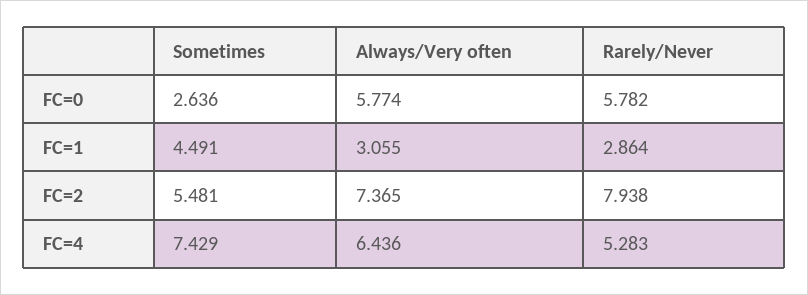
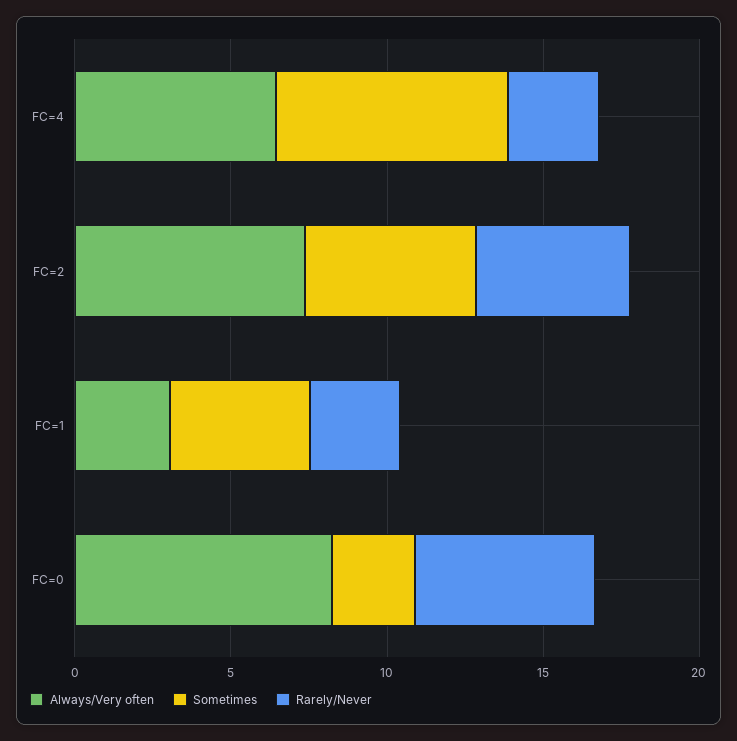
Always/Very often, FC=0: 5.774 -> 8
Rarely/Never, FC=2: 7.938 -> 5
Rarely/Never, FC=4: 5.283 -> 3

